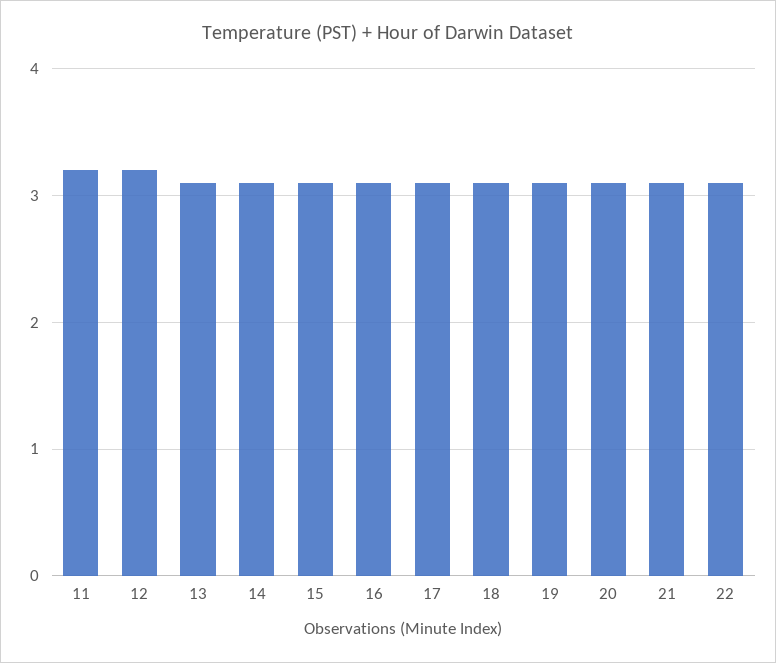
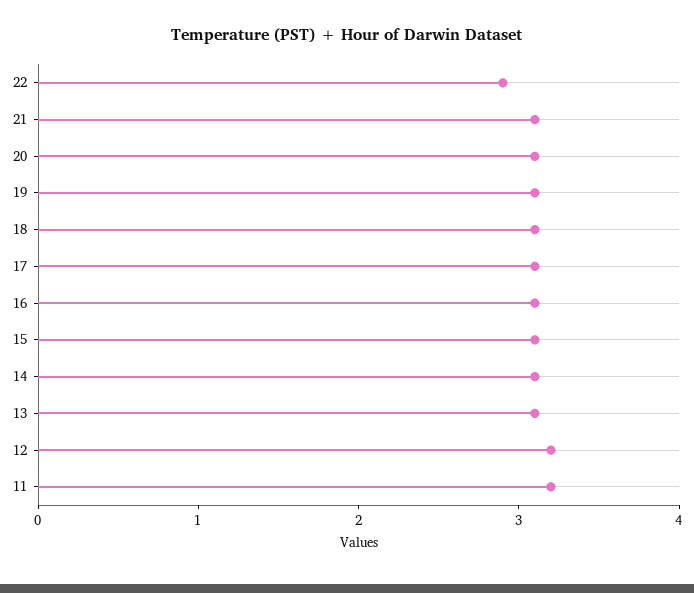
22: 3.1 -> 2.9

